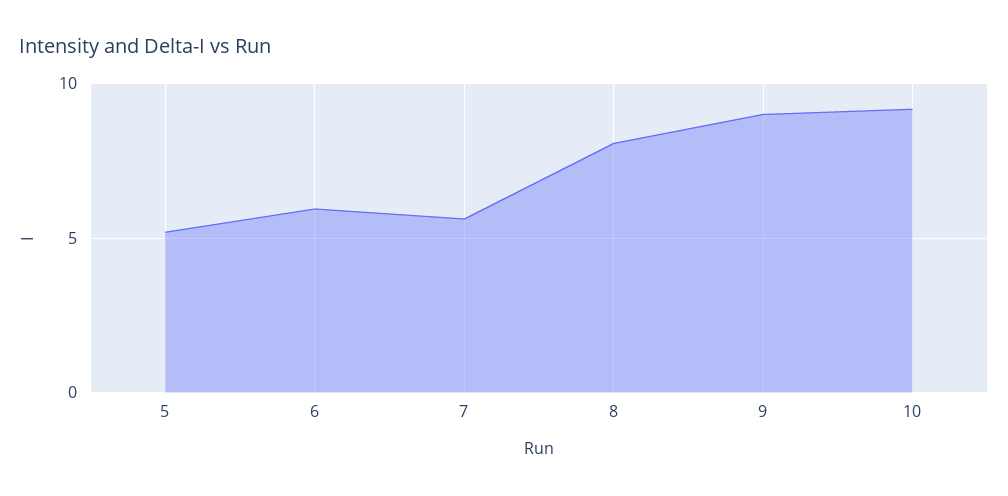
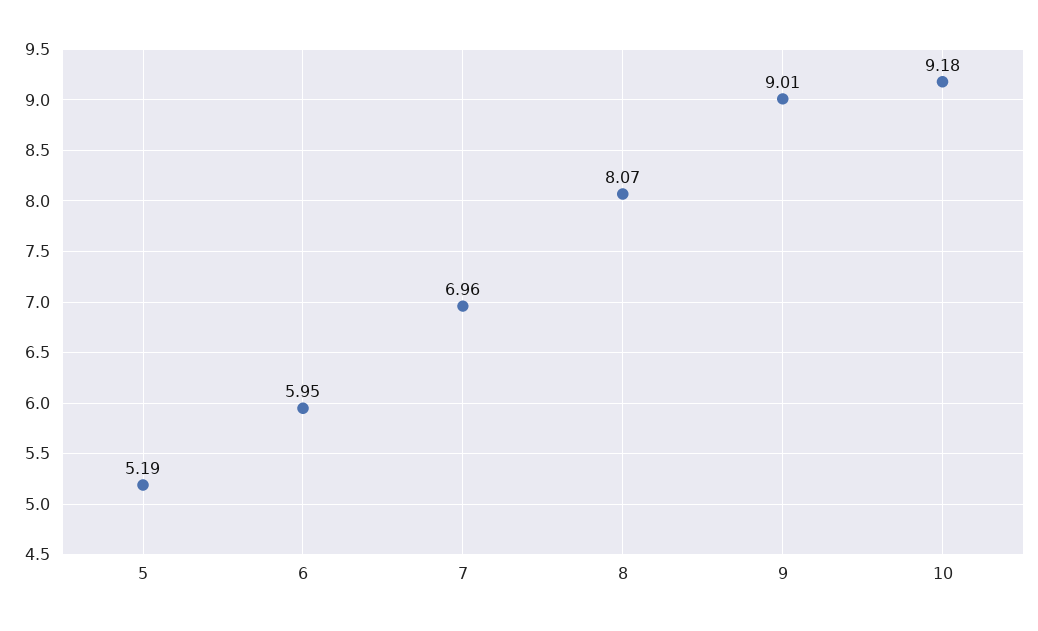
7: 5.5 -> 6.96

